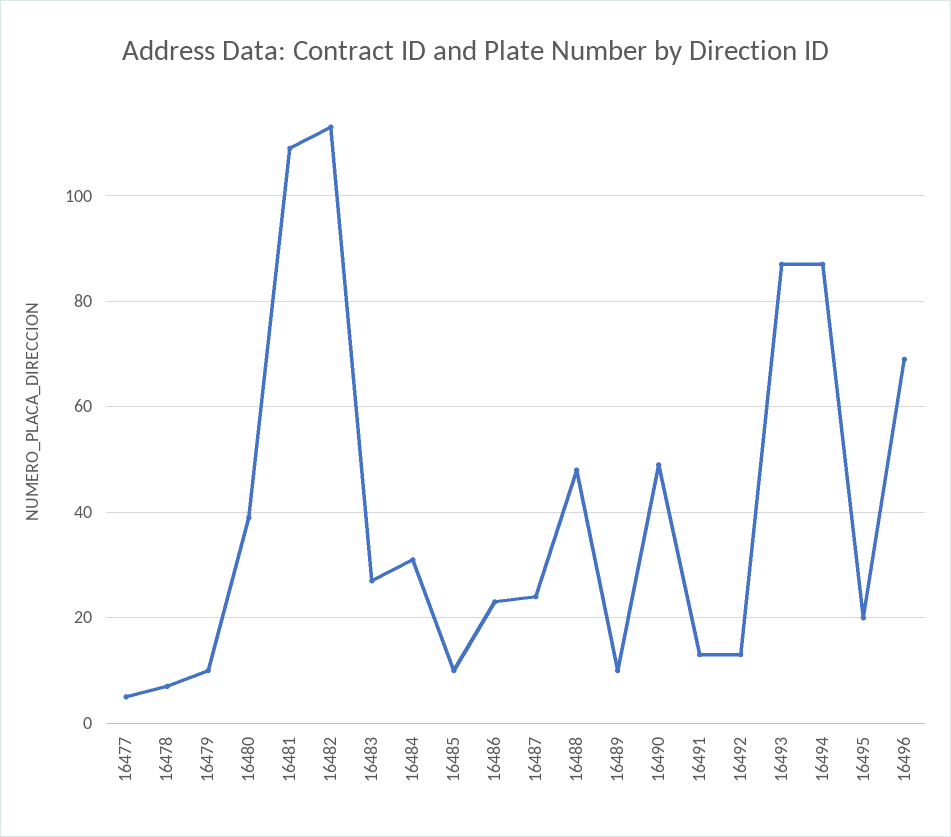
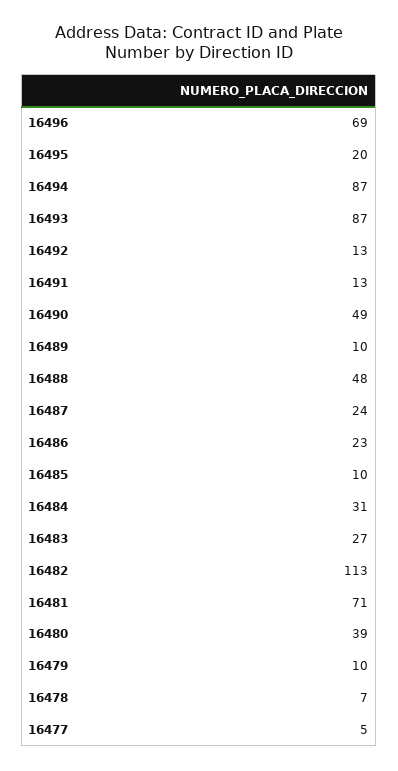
16481: 110 -> 71

